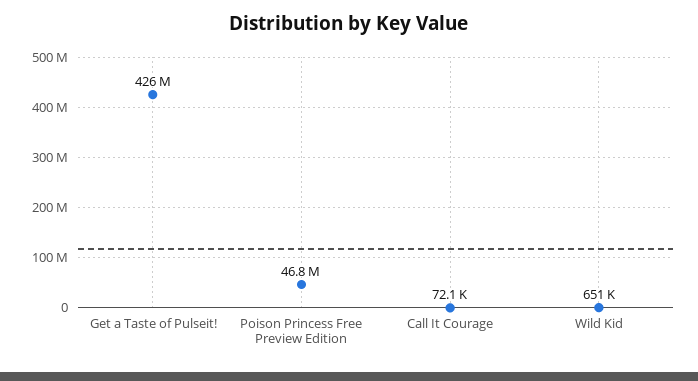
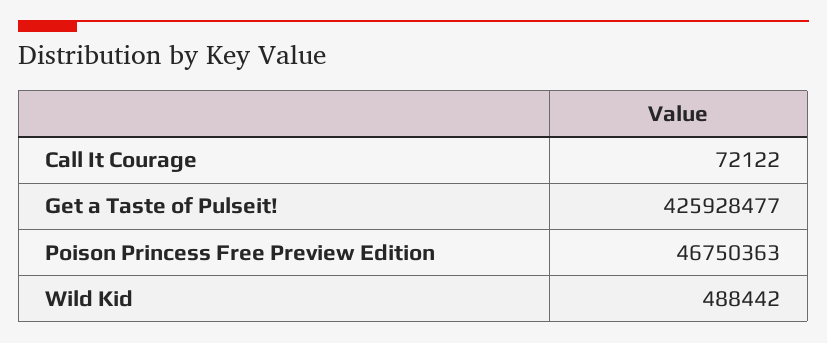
Wild Kid: 651000 -> 488442

